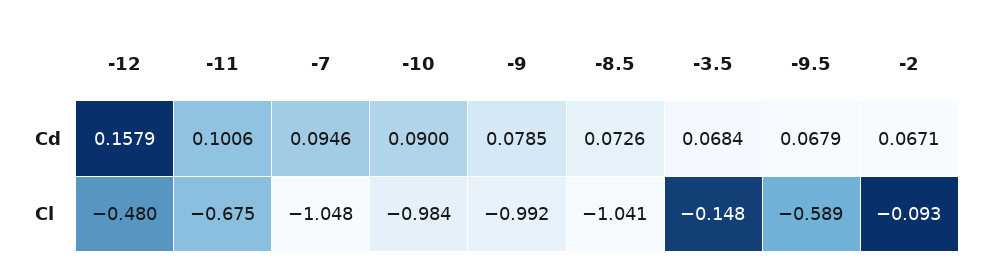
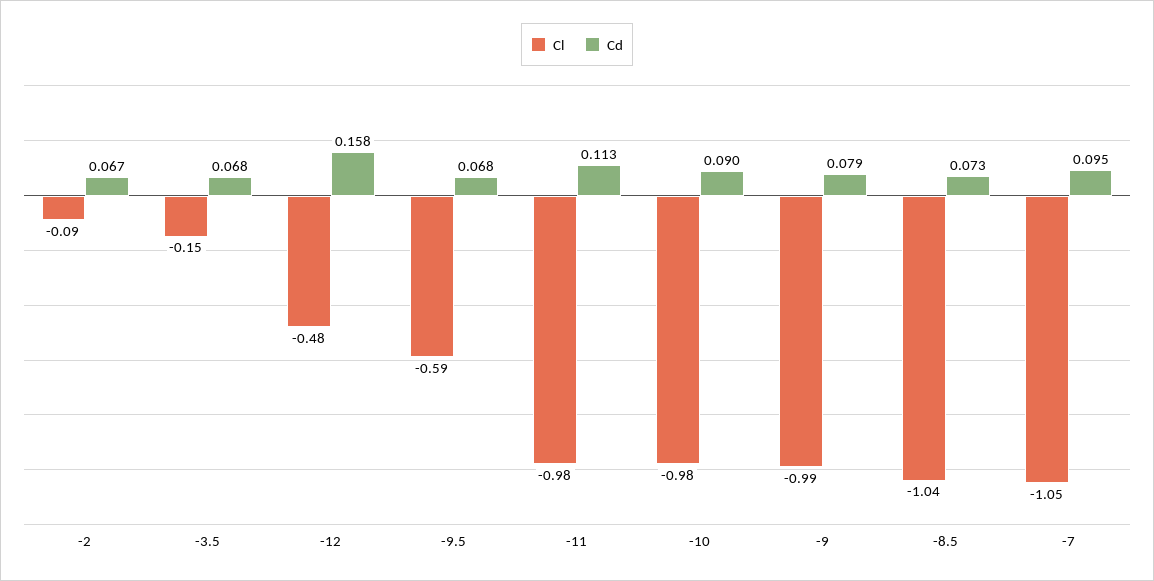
Cd, -11: 0.1006 -> 0.113
Cl, -11: -0.675 -> -0.98

